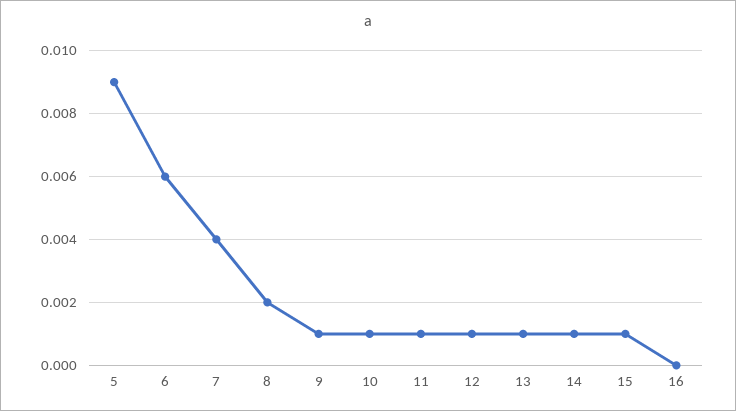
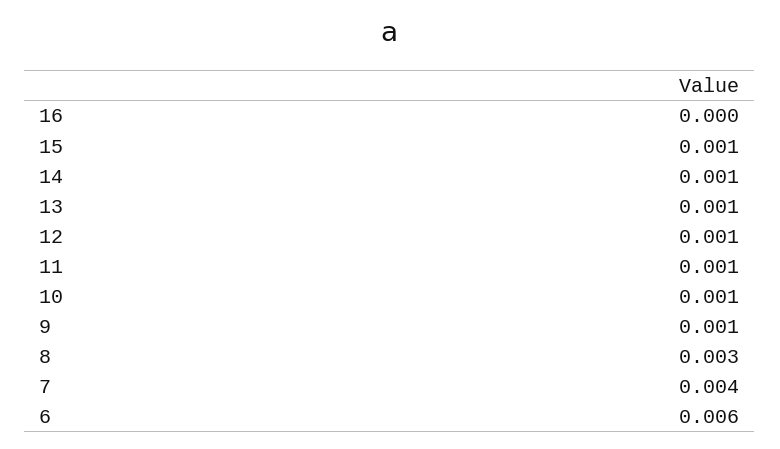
5: 0.009 -> none
8: 0.002 -> 0.003

